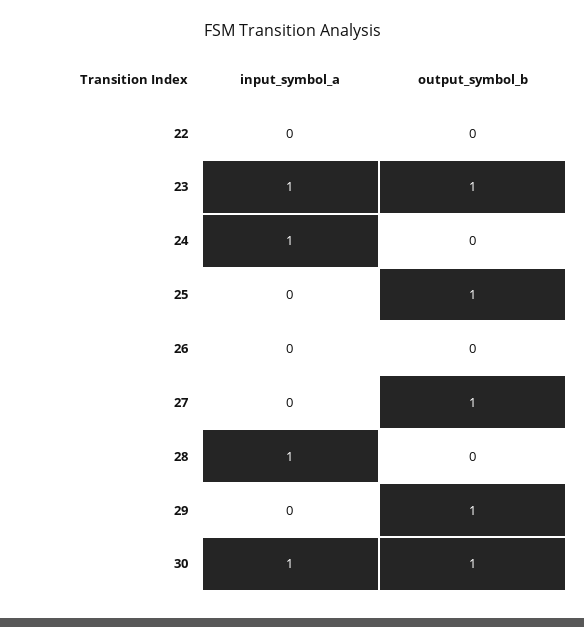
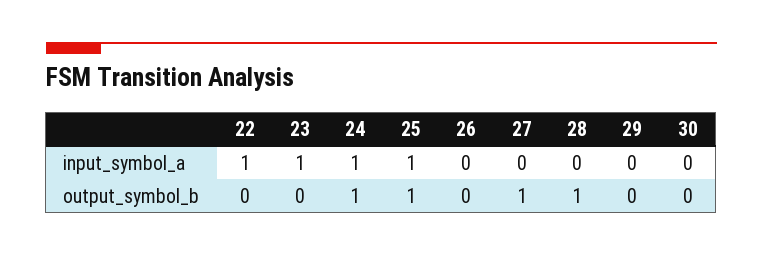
input_symbol_a, 22: 0 -> 1
output_symbol_b, 23: 1 -> 0
output_symbol_b, 24: 0 -> 1
input_symbol_a, 25: 0 -> 1
input_symbol_a, 28: 1 -> 0
output_symbol_b, 28: 0 -> 1
output_symbol_b, 29: 1 -> 0
input_symbol_a, 30: 1 -> 0
output_symbol_b, 30: 1 -> 0

